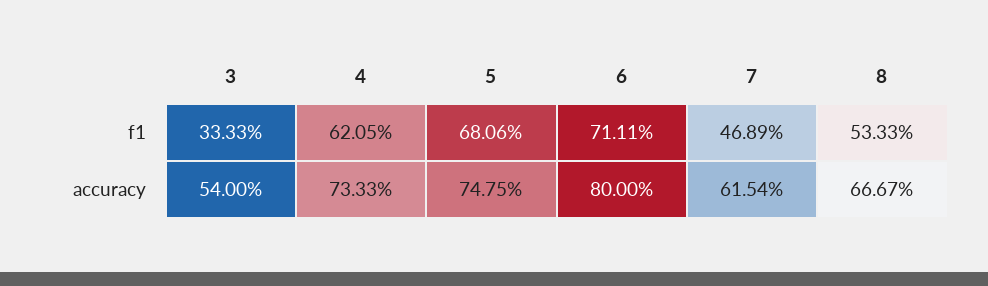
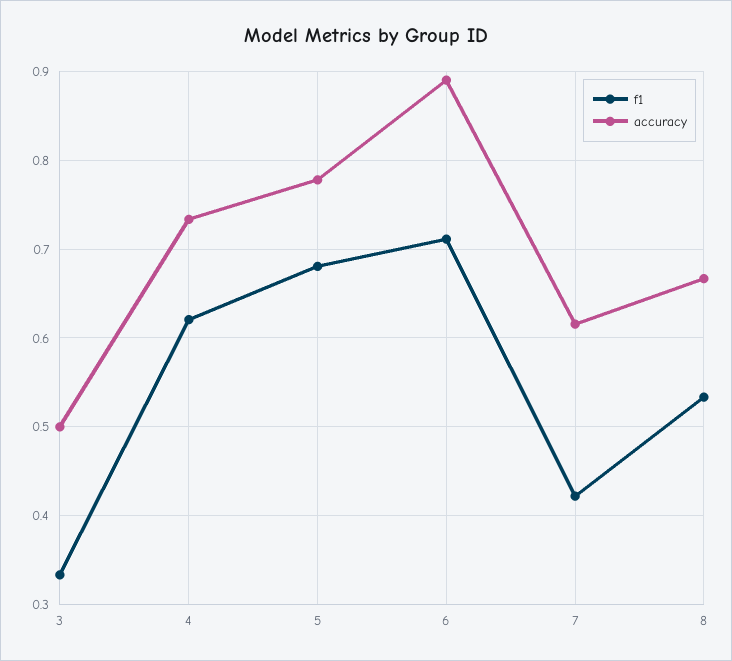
f1, 7: 0.4689 -> 0.42
accuracy, 3: 0.54 -> 0.5
accuracy, 5: 0.7475 -> 0.78
accuracy, 6: 0.8 -> 0.89

